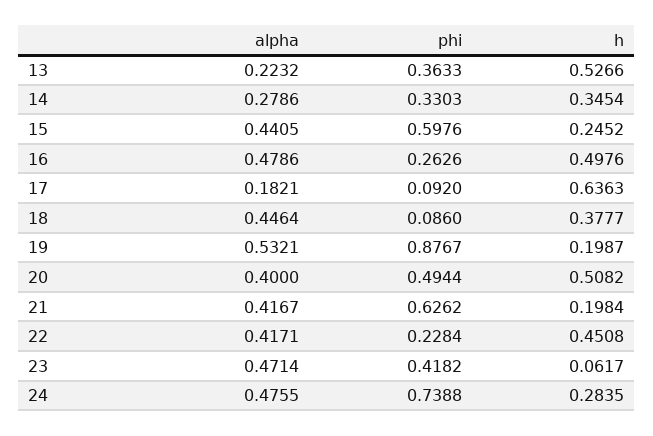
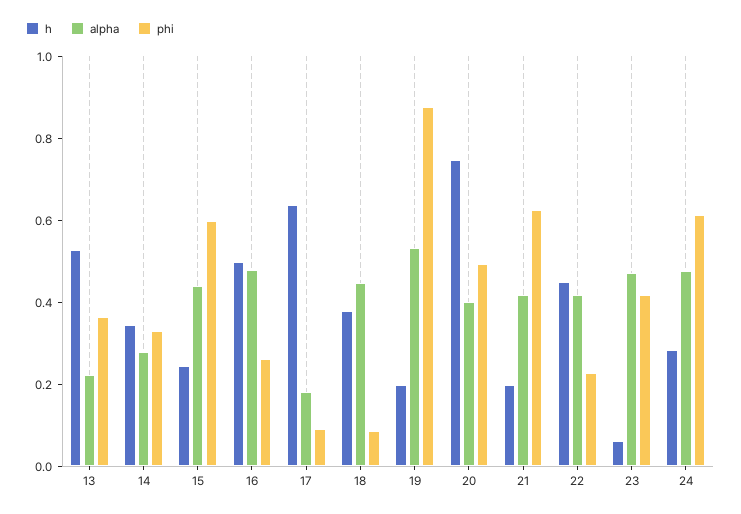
h, 20: 0.5082 -> 0.75
phi, 24: 0.7388 -> 0.6

